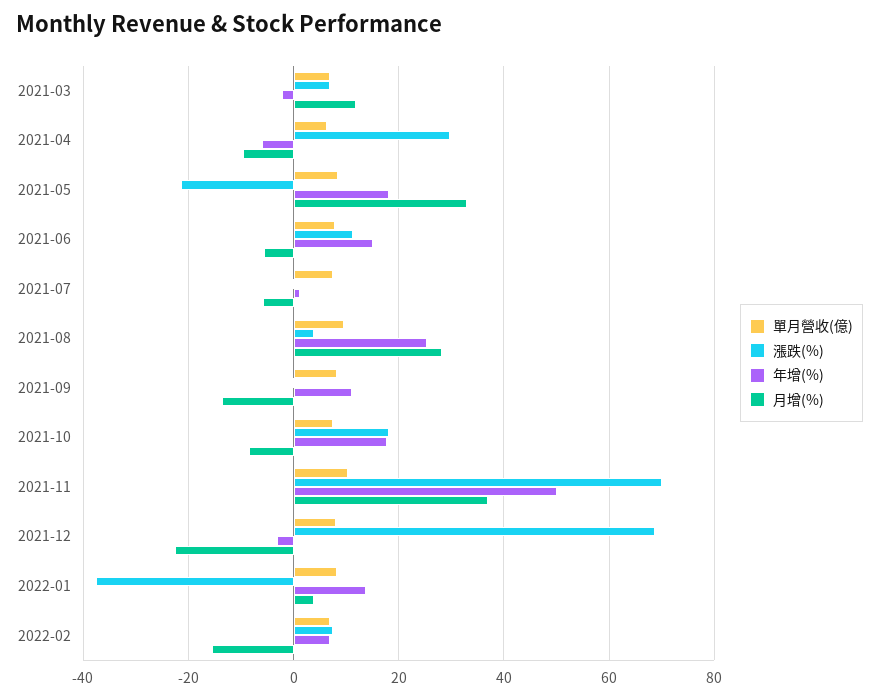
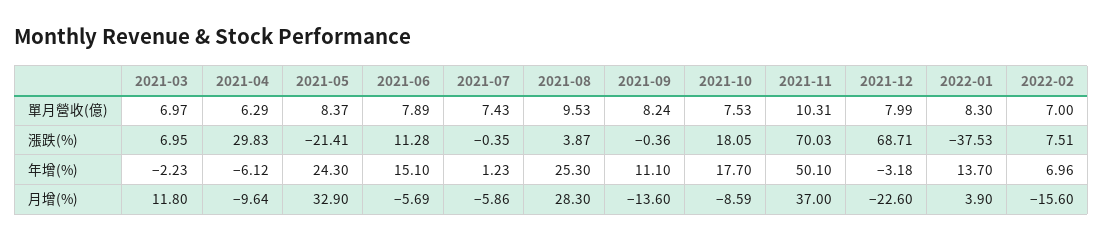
年增(%), 2021-05: 18 -> 24.3

